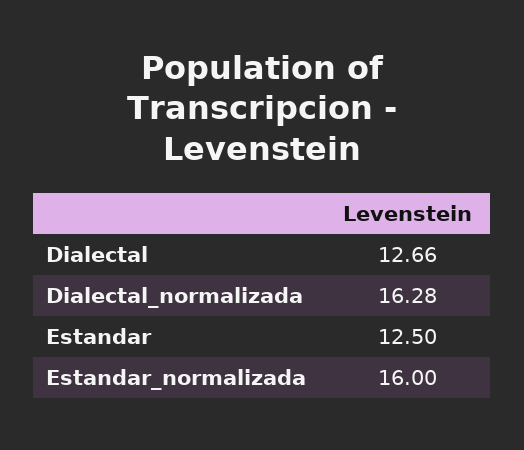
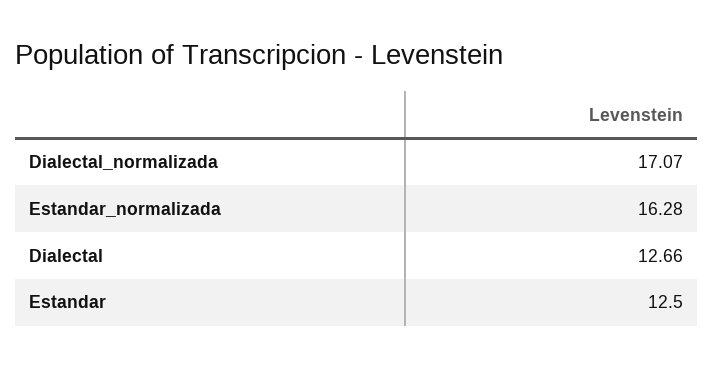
Dialectal_normalizada: 16.28 -> 17.07
Estandar_normalizada: 16 -> 16.28

